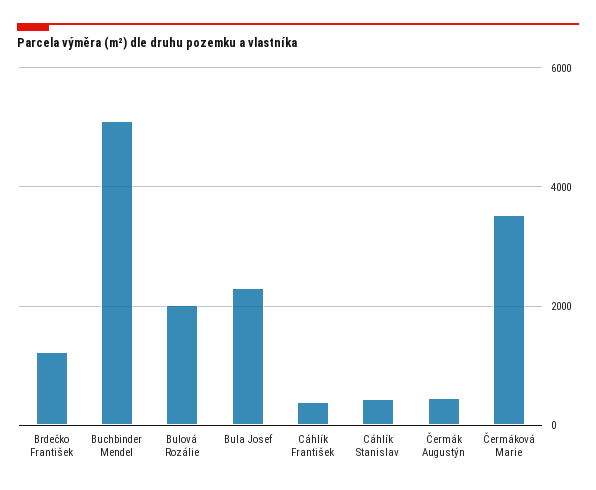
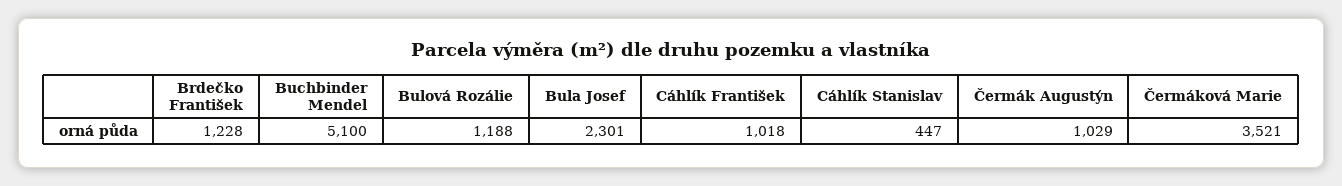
Bulová Rozálie: 2000 -> 1188
Cáhlík František: 400 -> 1018
Čermák Augustýn: 400 -> 1029

